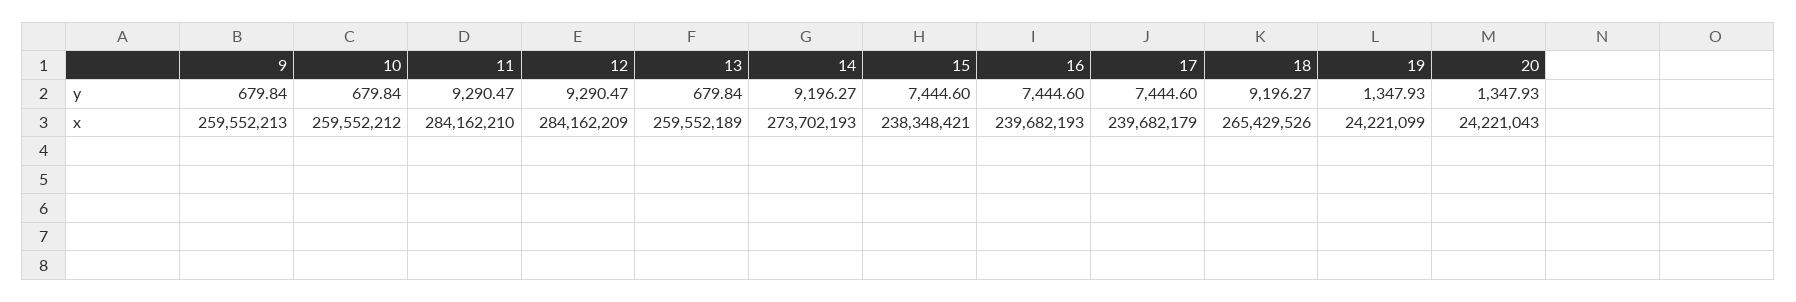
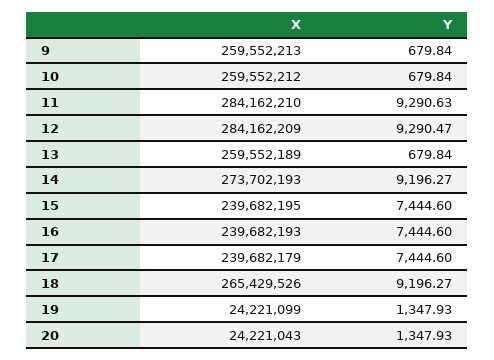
11, y: 9290.47 -> 9290.63
15, x: 238348421 -> 239682195

